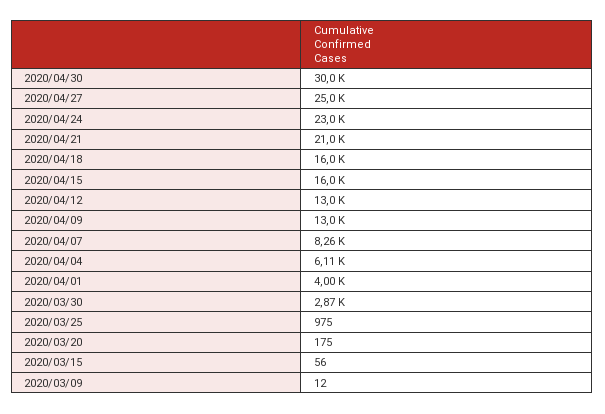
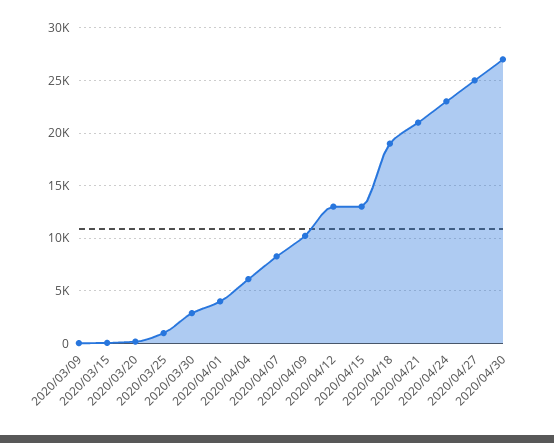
2020/04/30: 30000 -> 27000
2020/04/18: 16000 -> 19000
2020/04/15: 16000 -> 13000
2020/04/09: 13000 -> 10000

